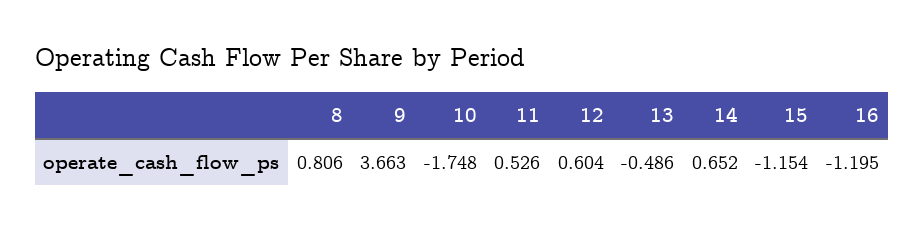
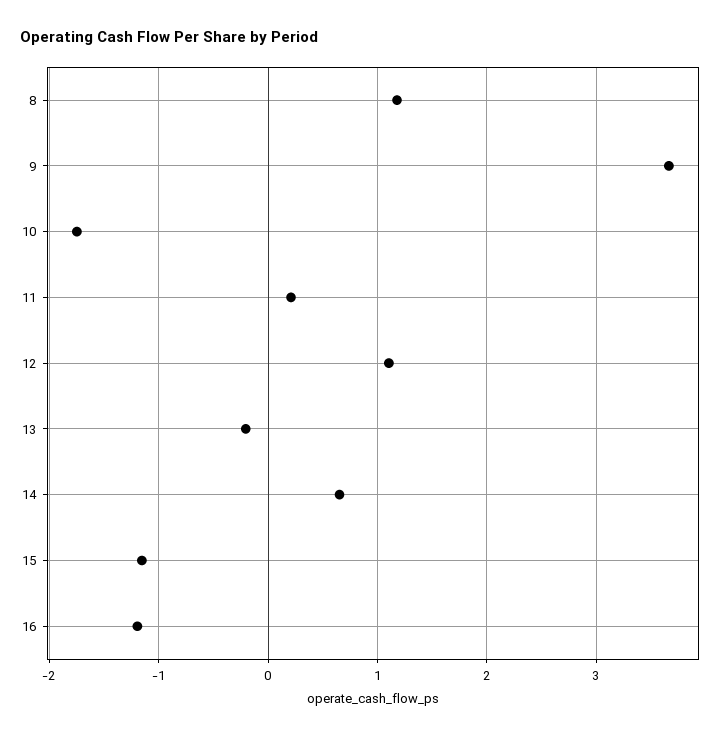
8: 0.806 -> 1.2
11: 0.526 -> 0.2
12: 0.604 -> 1.1
13: -0.486 -> -0.2

